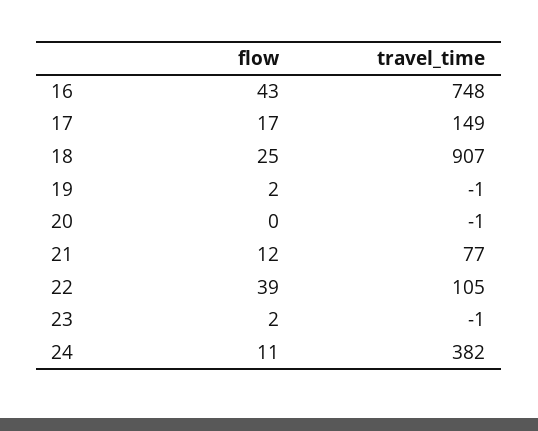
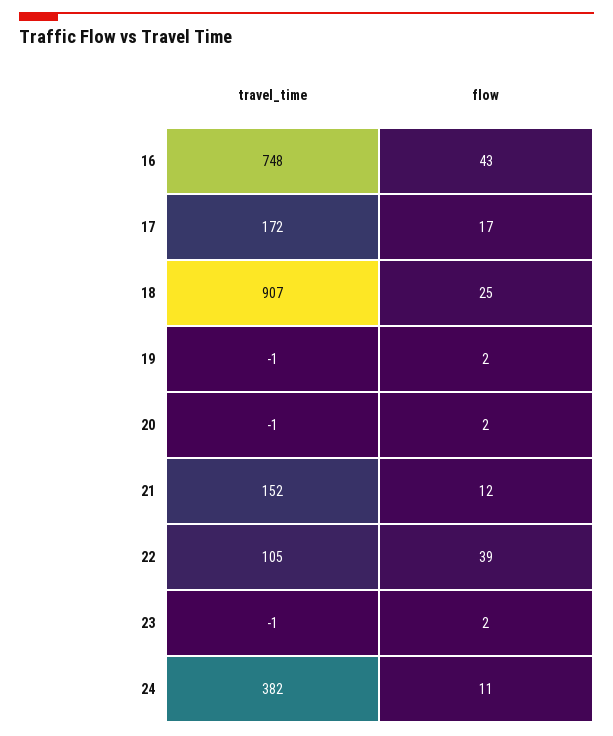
travel_time, 17: 149 -> 172
flow, 20: 0 -> 2
travel_time, 21: 77 -> 152

